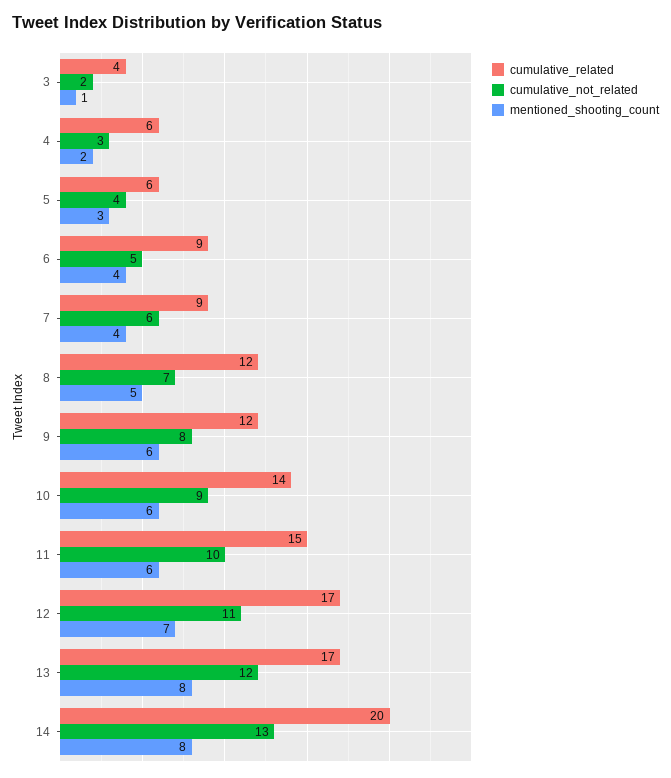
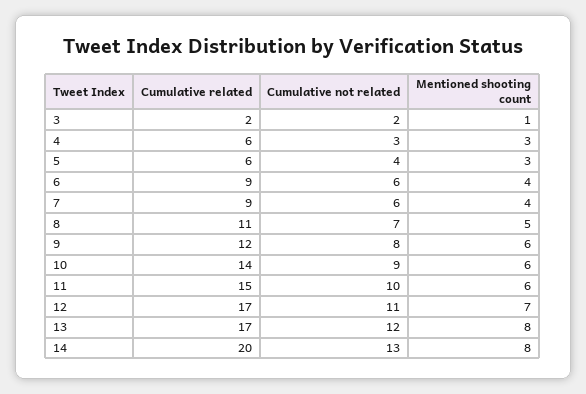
cumulative_related, 3: 4 -> 2
mentioned_shooting_count, 4: 2 -> 3
cumulative_not_related, 6: 5 -> 6
cumulative_related, 8: 12 -> 11

